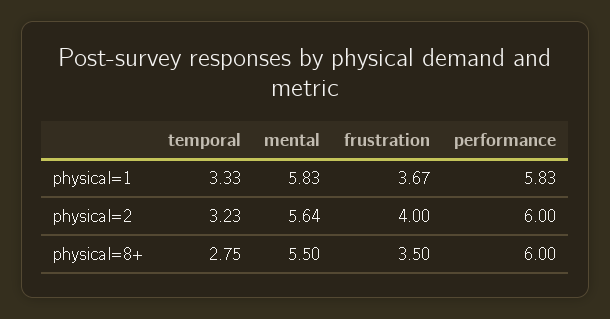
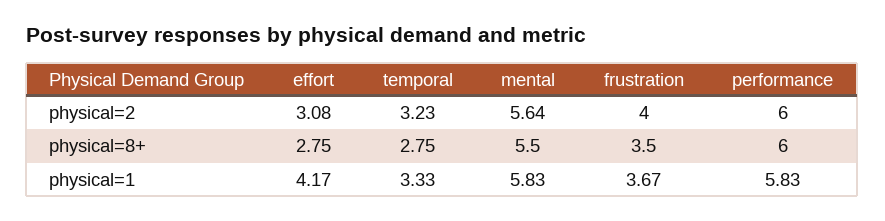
effort, physical=2: none -> 3.08
effort, physical=8+: none -> 2.75
effort, physical=1: none -> 4.17

